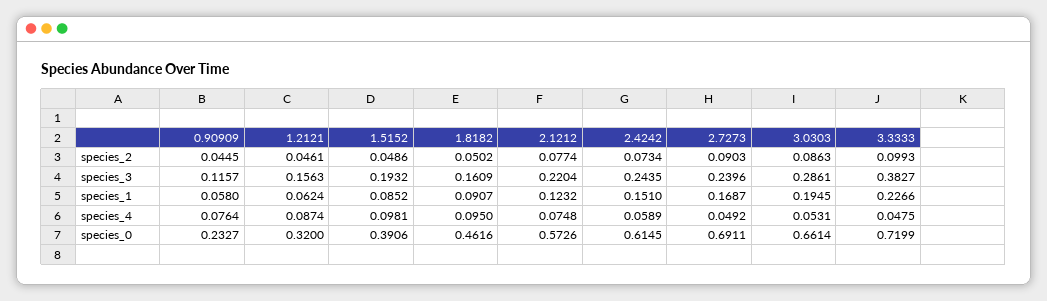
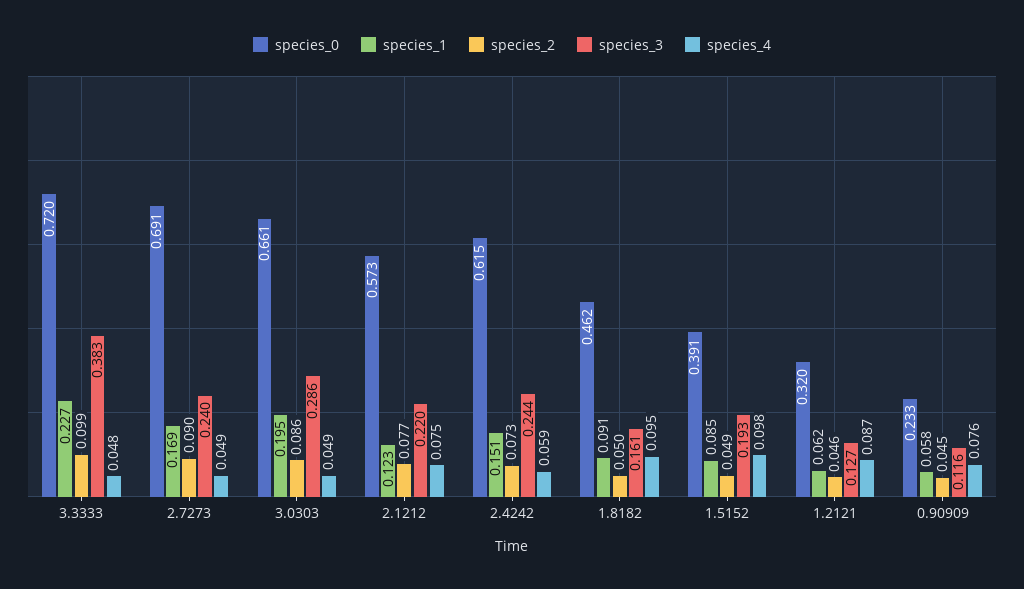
species_3, 1.2121: 0.1563 -> 0.127
species_4, 3.0303: 0.0531 -> 0.049

